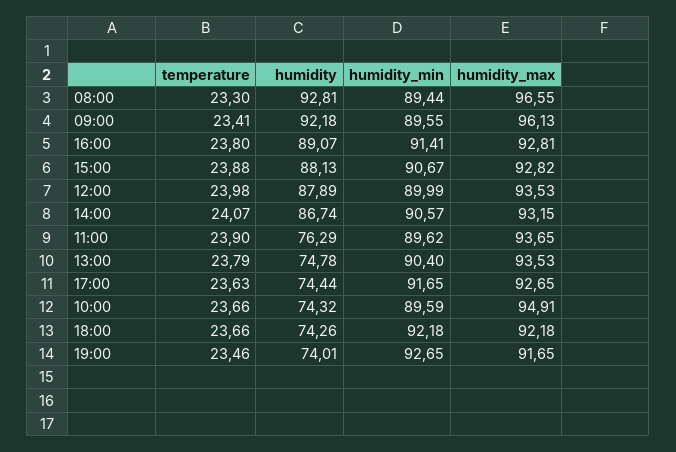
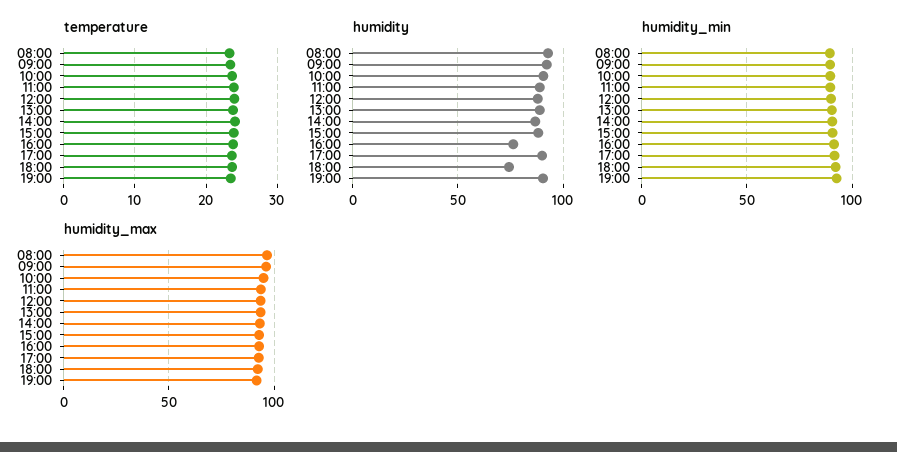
humidity, 16:00: 89.07 -> 75
humidity, 11:00: 76.29 -> 90
humidity, 13:00: 74.78 -> 90
humidity, 17:00: 74.44 -> 90
humidity, 10:00: 74.32 -> 90
humidity, 19:00: 74.01 -> 90

